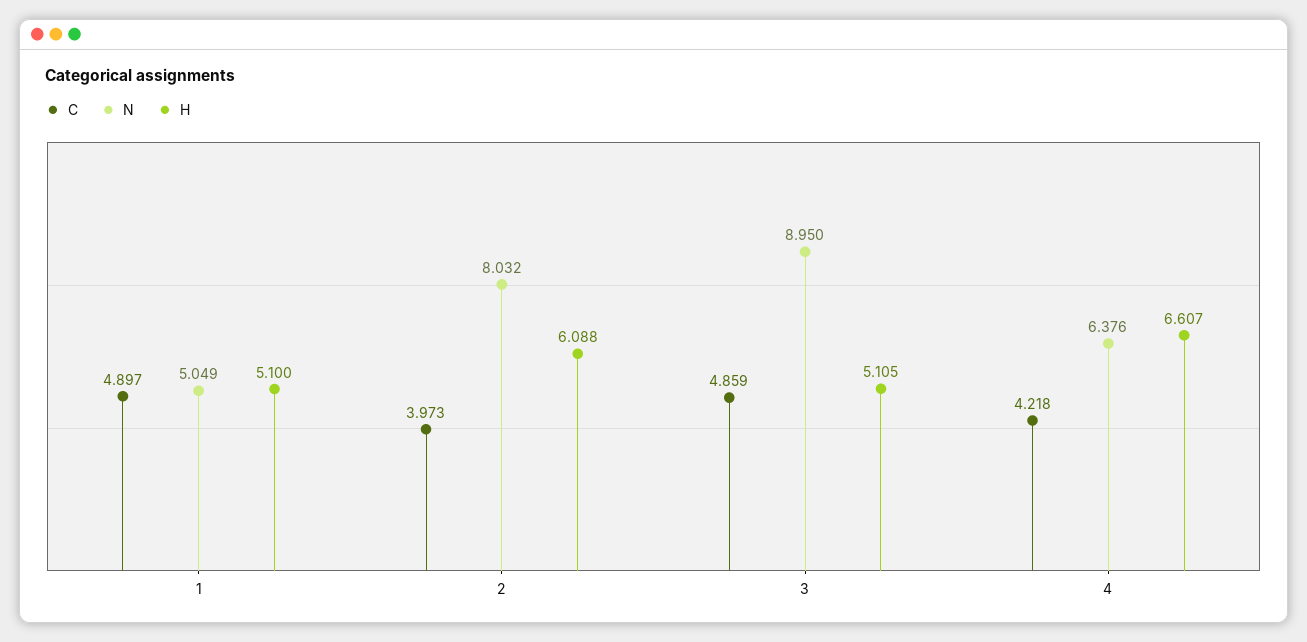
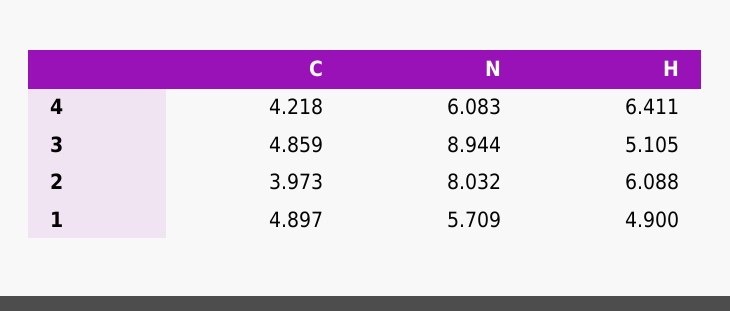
N, 1: 5.049 -> 5.709
H, 1: 5.1 -> 4.9
N, 3: 8.95 -> 8.944
N, 4: 6.376 -> 6.083
H, 4: 6.607 -> 6.411

